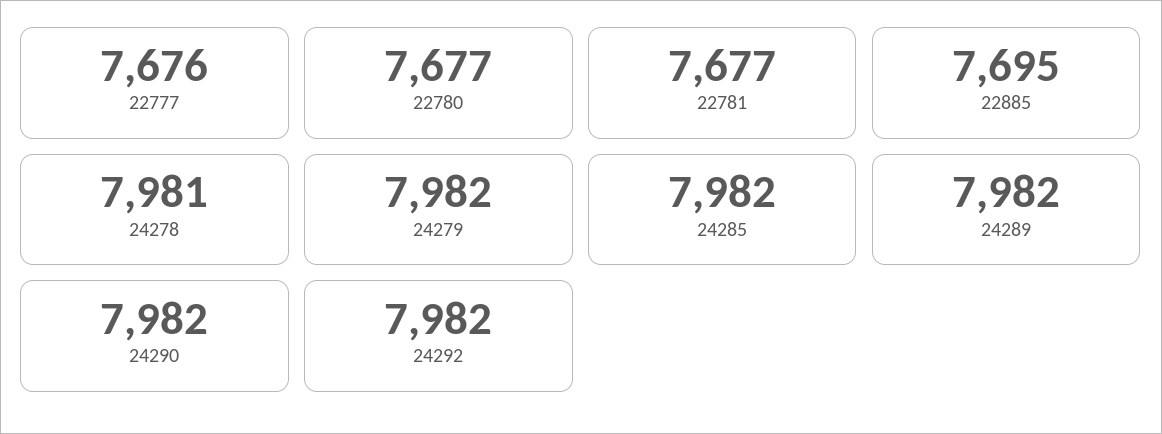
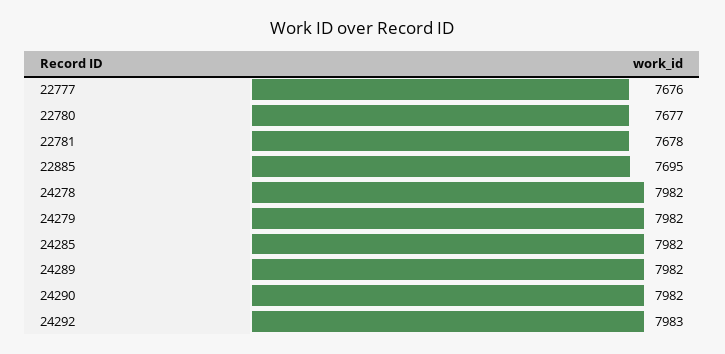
22781: 7677 -> 7678
24278: 7981 -> 7982
24292: 7982 -> 7983

